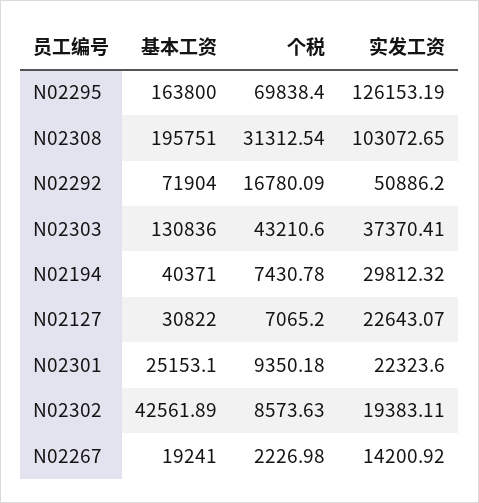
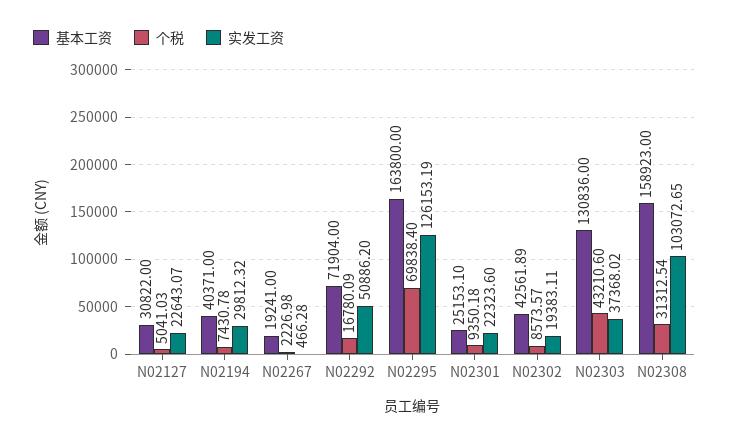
基本工资, N02308: 195751 -> 158923
实发工资, N02303: 37370.41 -> 37368.02
个税, N02127: 7065.2 -> 5041.03
个税, N02302: 8573.63 -> 8573.57
实发工资, N02267: 14200.92 -> 466.28

